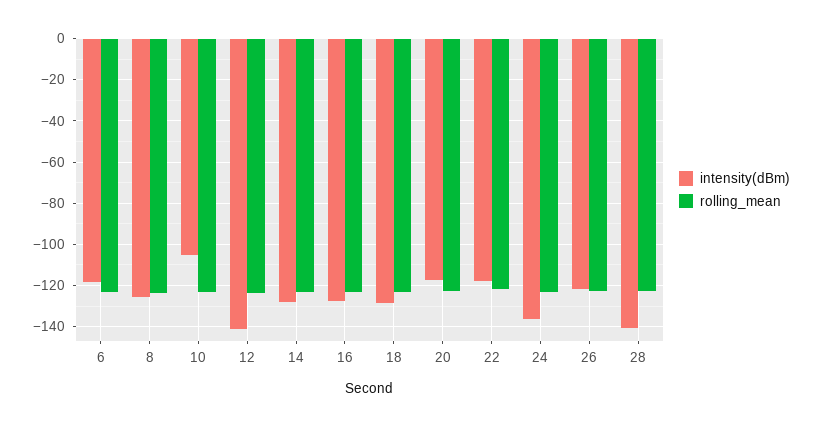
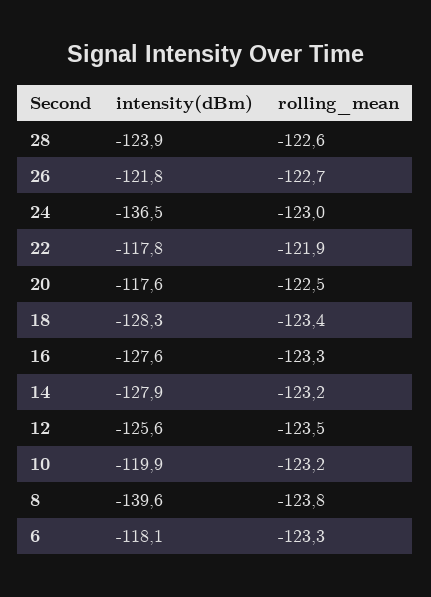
intensity(dBm), 8: -125 -> -139.6
intensity(dBm), 10: -105 -> -119.9
intensity(dBm), 12: -140 -> -125.6
intensity(dBm), 28: -140 -> -123.9

